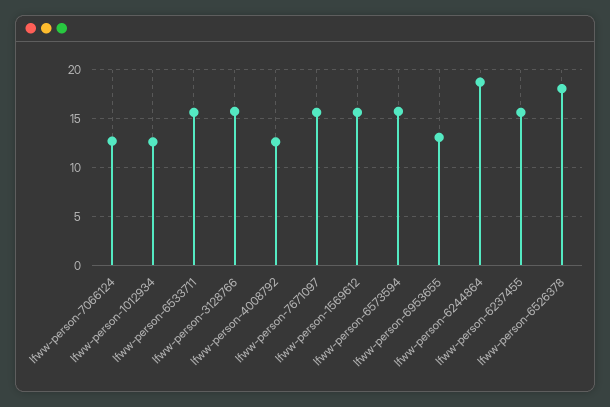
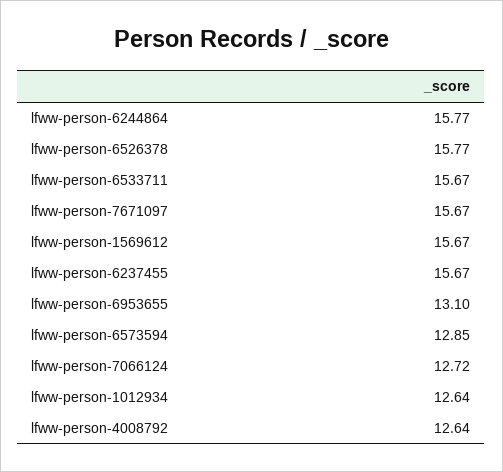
lfww-person-3128766: 16 -> none
lfww-person-6573594: 16 -> 12.85
lfww-person-6244864: 19 -> 15.77
lfww-person-6526378: 18 -> 15.77

